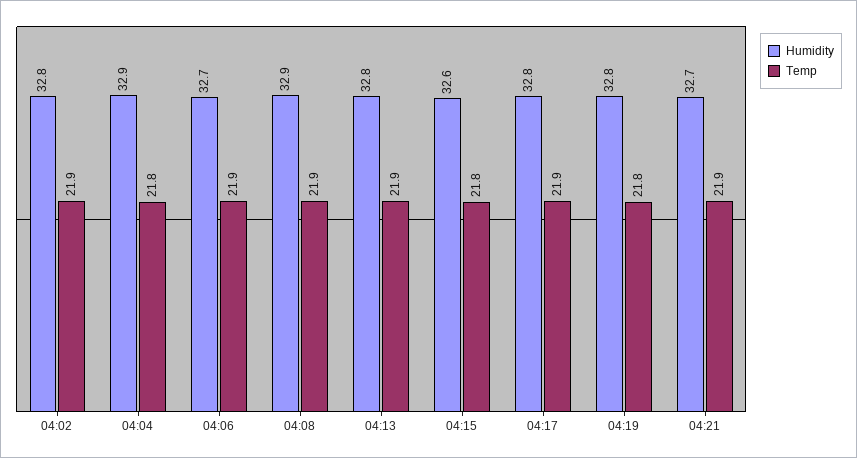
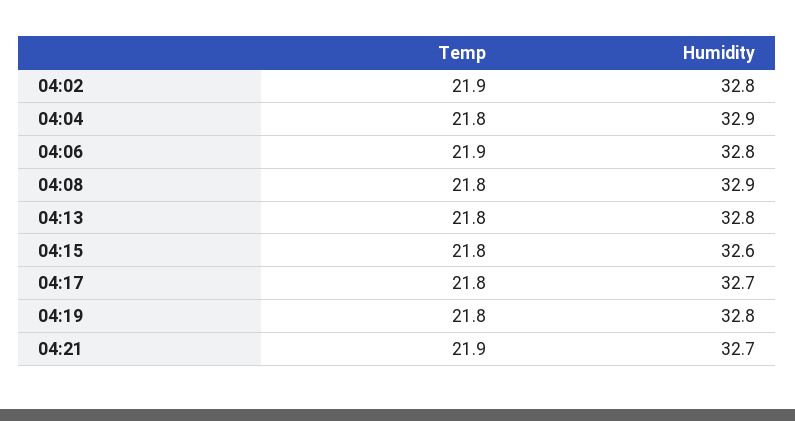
Humidity, 04:06: 32.7 -> 32.8
Temp, 04:08: 21.9 -> 21.8
Temp, 04:13: 21.9 -> 21.8
Humidity, 04:17: 32.8 -> 32.7
Temp, 04:17: 21.9 -> 21.8

